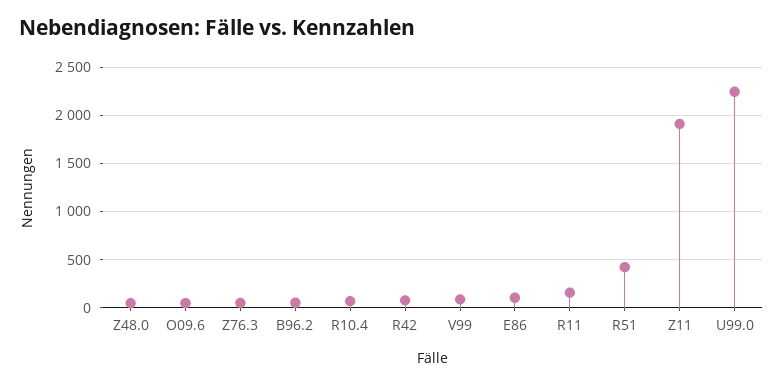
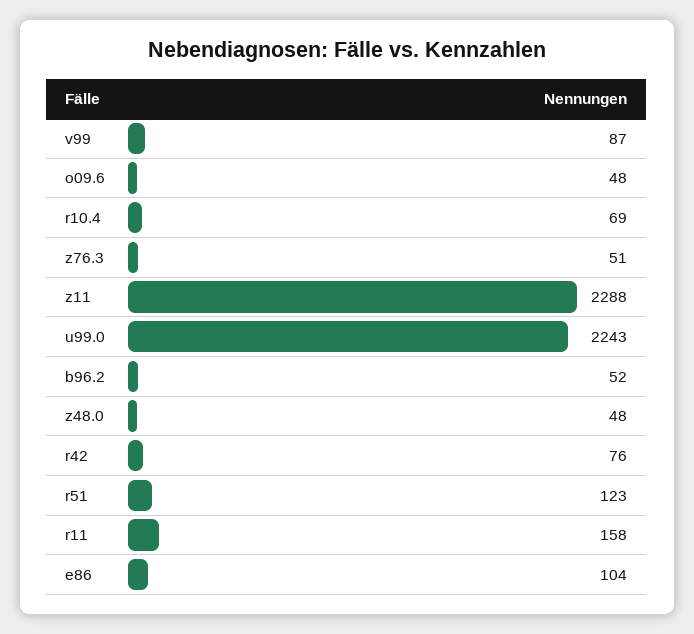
R51: 400 -> 123
Z11: 1900 -> 2288

